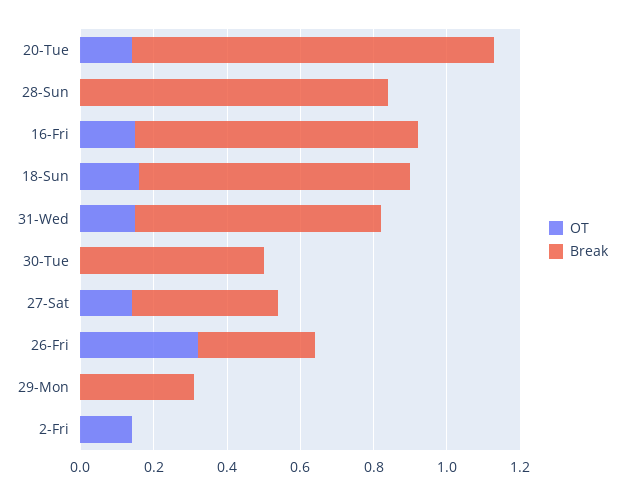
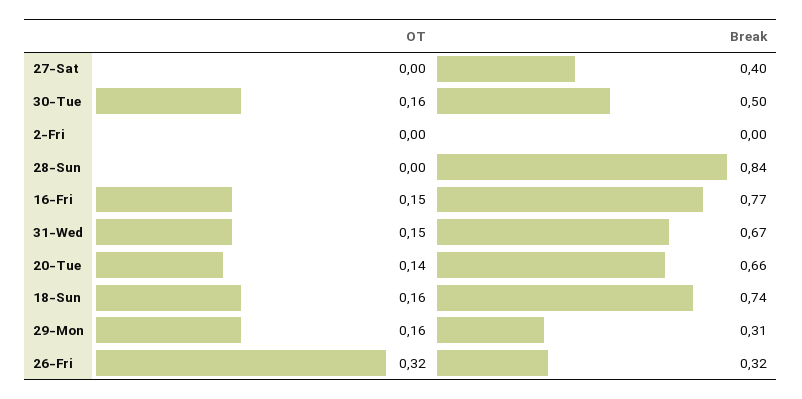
Break, 20-Tue: 1 -> 0.66
OT, 30-Tue: 0 -> 0.16
OT, 27-Sat: 0.15 -> 0
OT, 29-Mon: 0 -> 0.16
OT, 2-Fri: 0.15 -> 0

